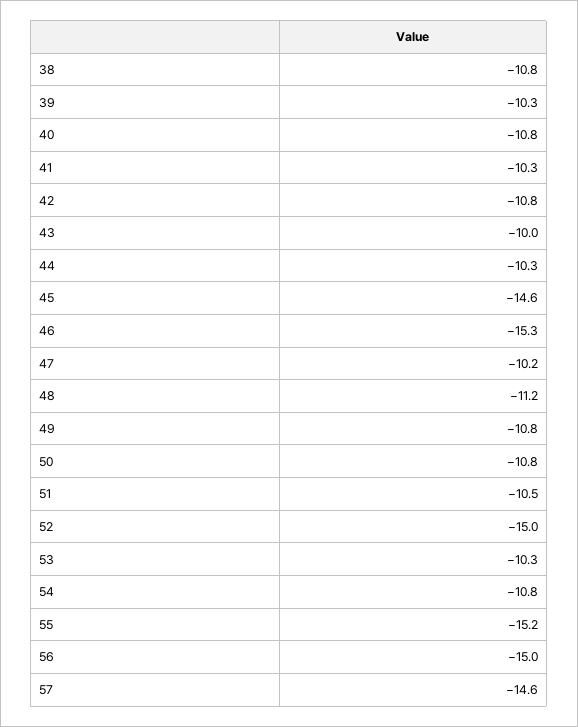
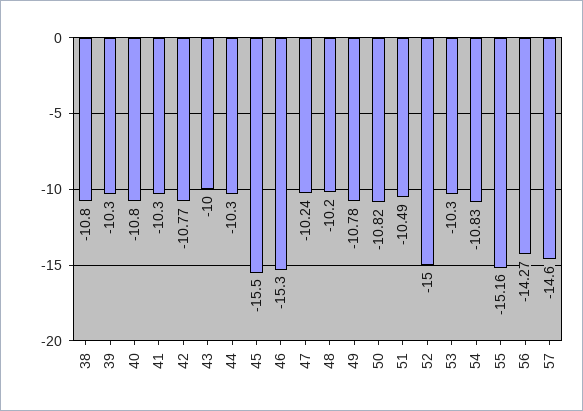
45: -14.6 -> -15.5
48: -11.2 -> -10.2
56: -15 -> -14.27

